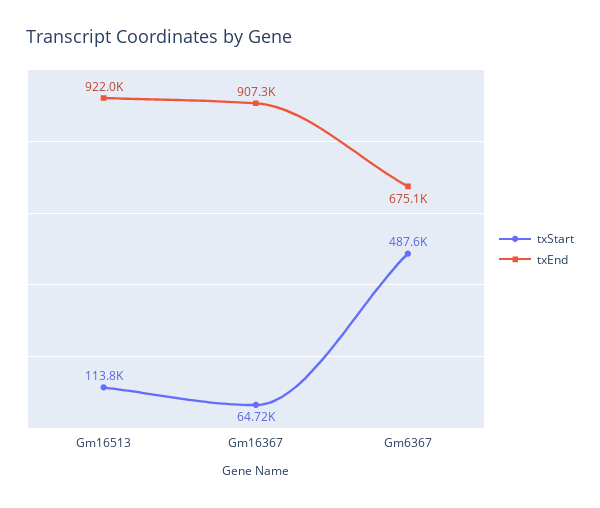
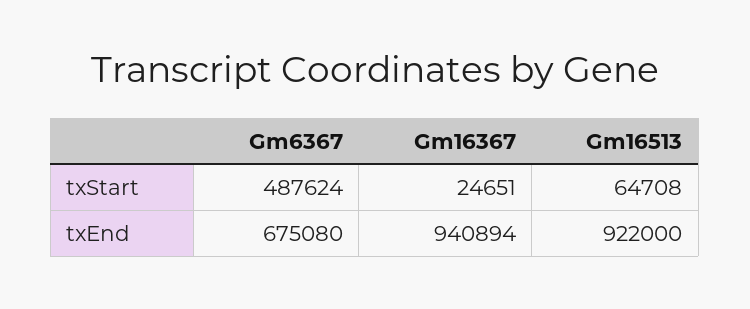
txStart, Gm16513: 113800 -> 64708
txStart, Gm16367: 64720 -> 24651
txEnd, Gm16367: 907300 -> 940894

